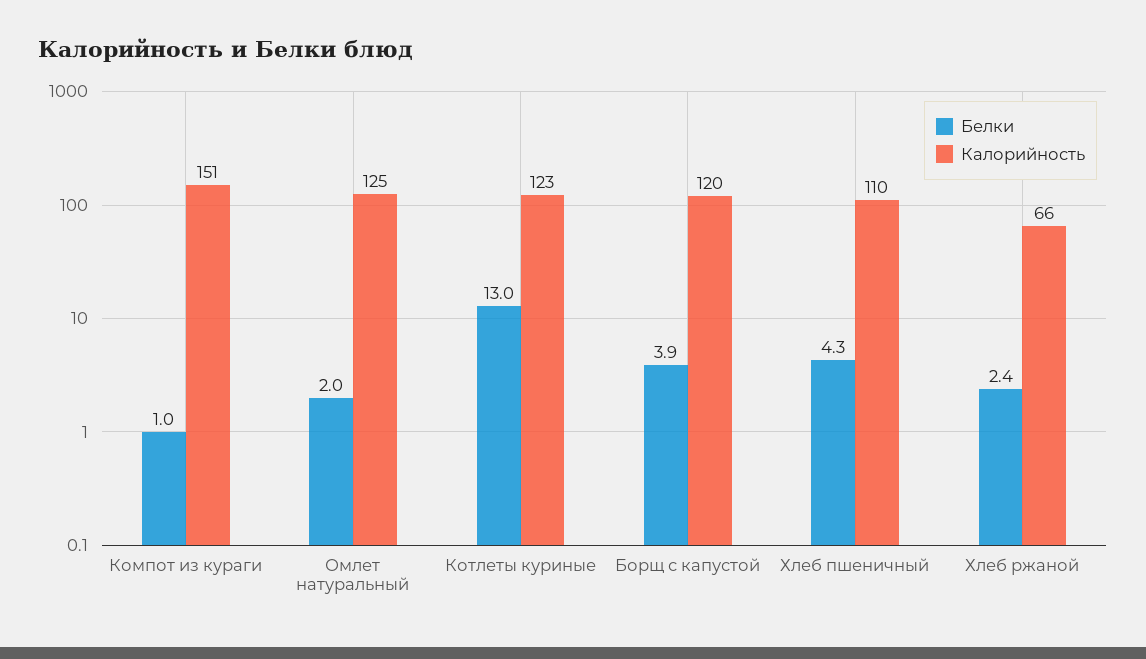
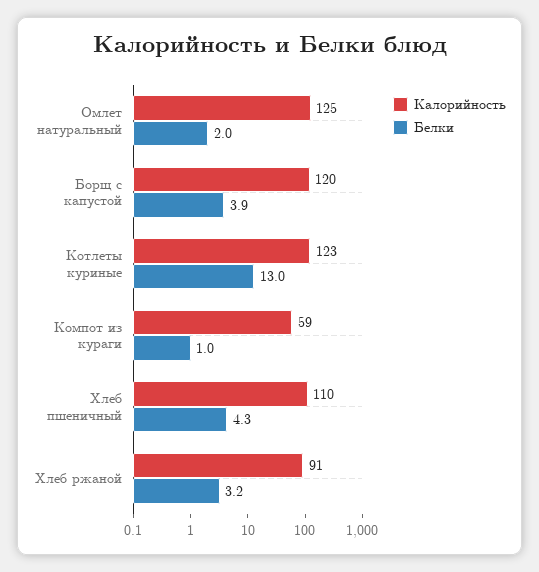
Калорийность, Компот из кураги: 151 -> 59
Белки, Хлеб ржаной: 2.4 -> 3.2
Калорийность, Хлеб ржаной: 66 -> 91

